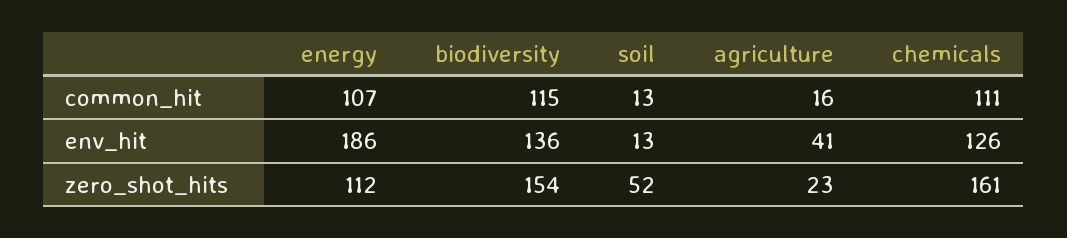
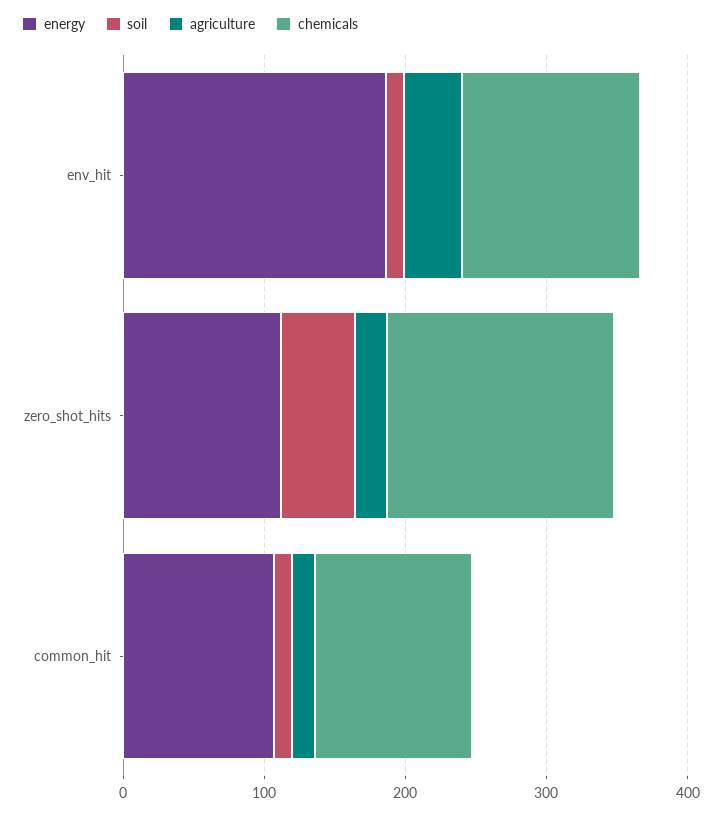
biodiversity, common_hit: 115 -> none
biodiversity, env_hit: 136 -> none
biodiversity, zero_shot_hits: 154 -> none

